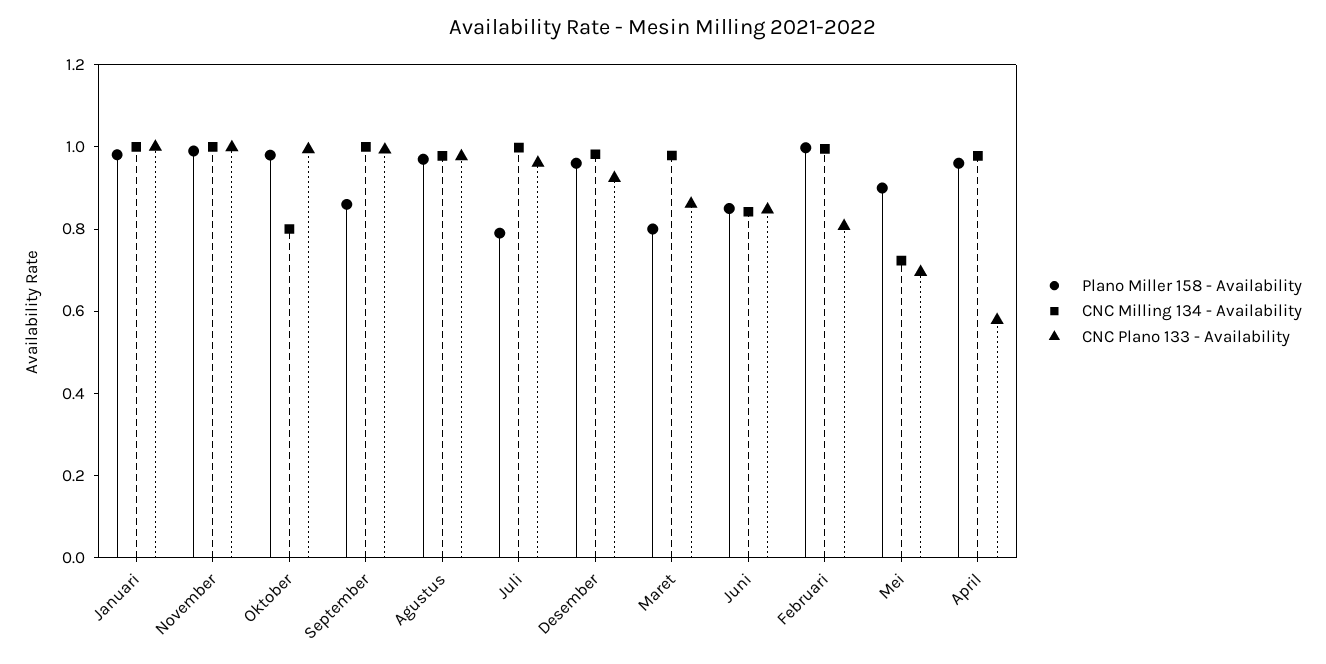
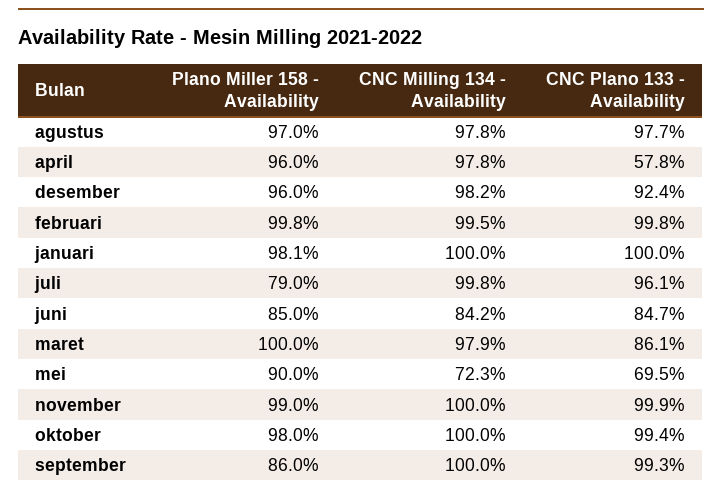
CNC Milling 134 - Availability, Oktober: 0.8 -> 1
Plano Miller 158 - Availability, Maret: 0.8 -> 1
CNC Plano 133 - Availability, Februari: 0.8 -> 0.998

